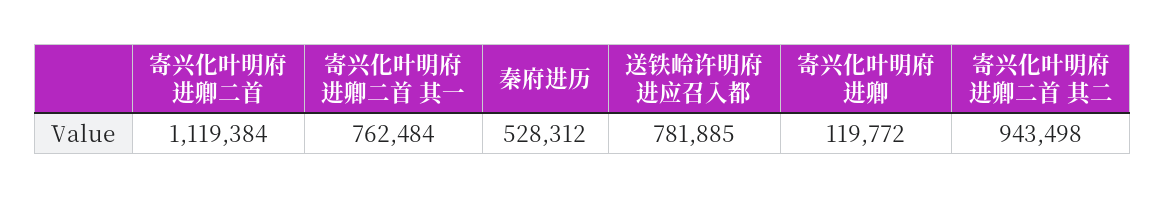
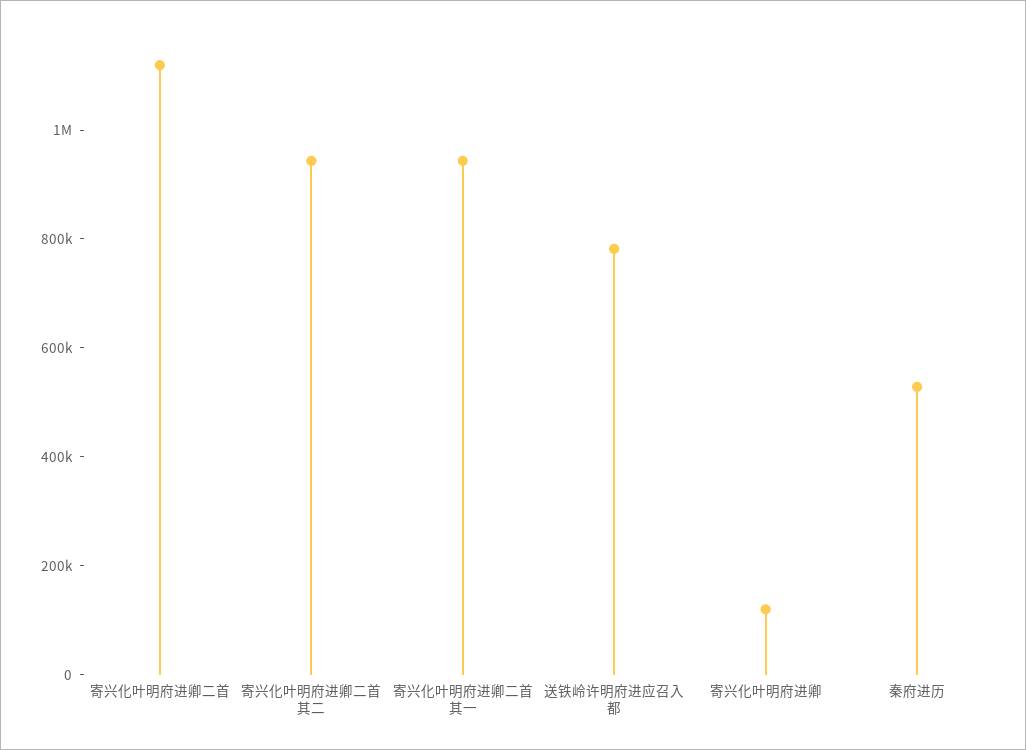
寄兴化叶明府进卿二首 其一: 762484 -> 950000

